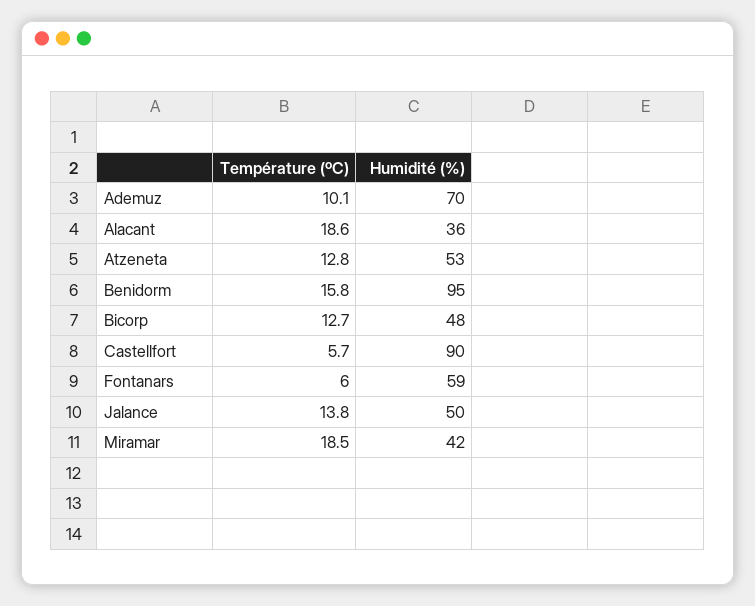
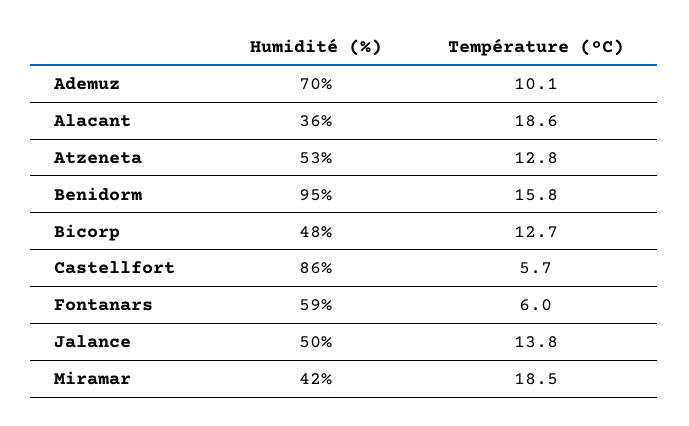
Humidité (%), Castellfort: 90 -> 86

